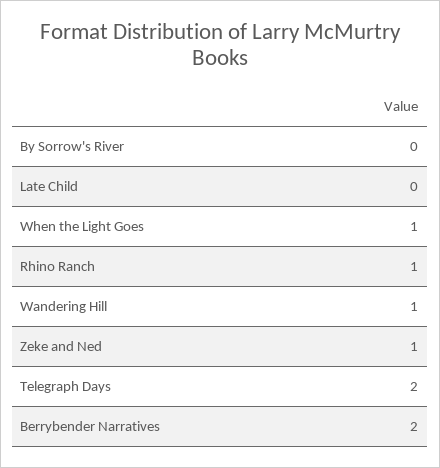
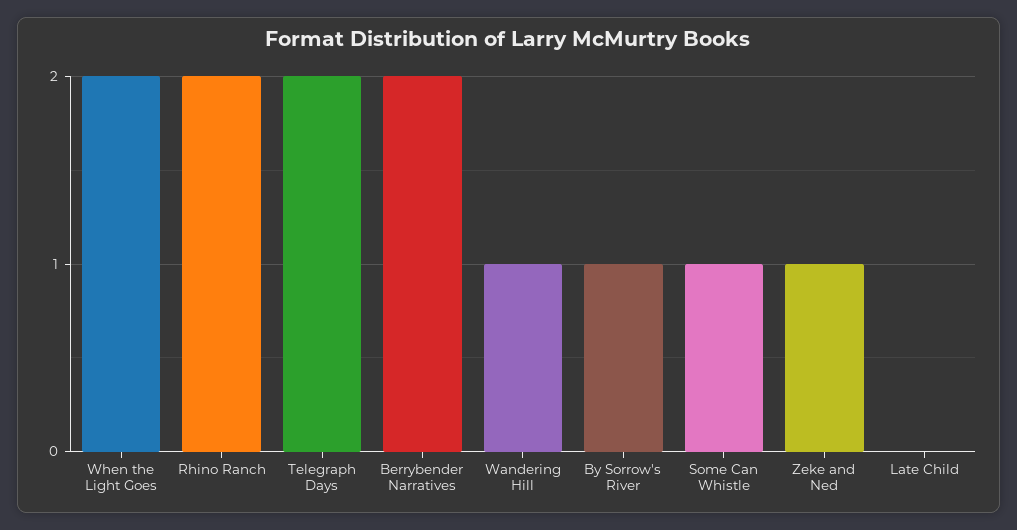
By Sorrow's River: 0 -> 1
When the Light Goes: 1 -> 2
Rhino Ranch: 1 -> 2
Some Can Whistle: none -> 1

